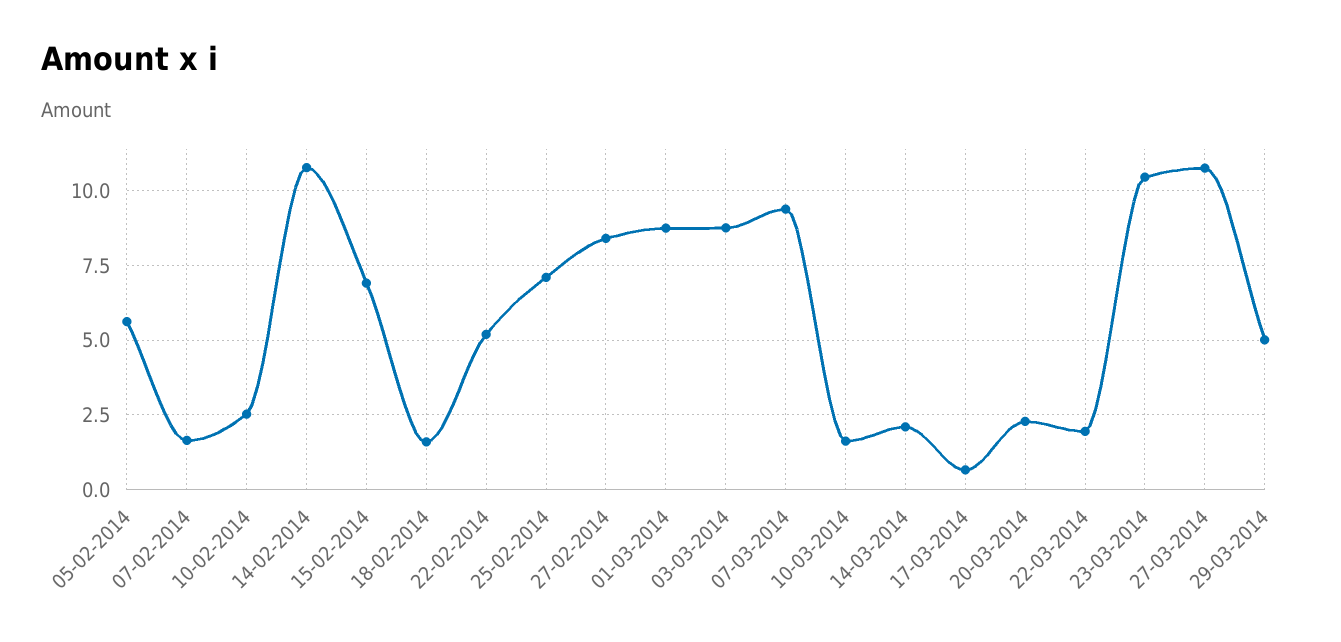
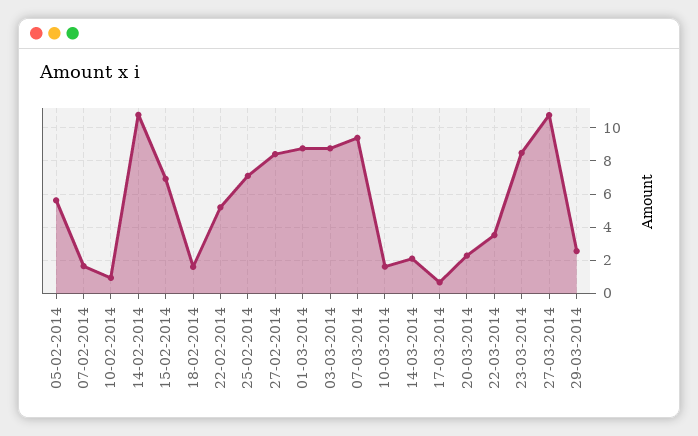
10-02-2014: 2.5 -> 1
22-03-2014: 2 -> 3.5
23-03-2014: 10.5 -> 8.5
29-03-2014: 5 -> 2.5

